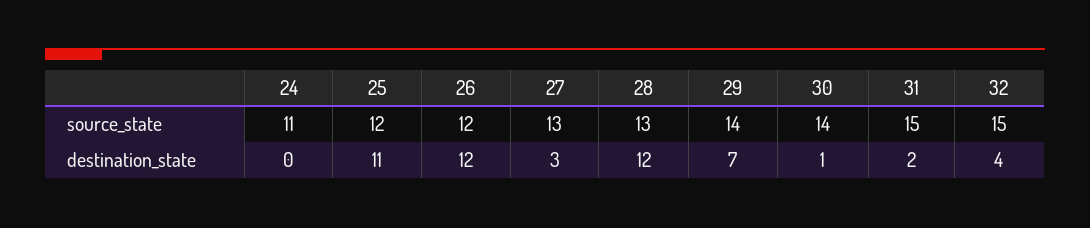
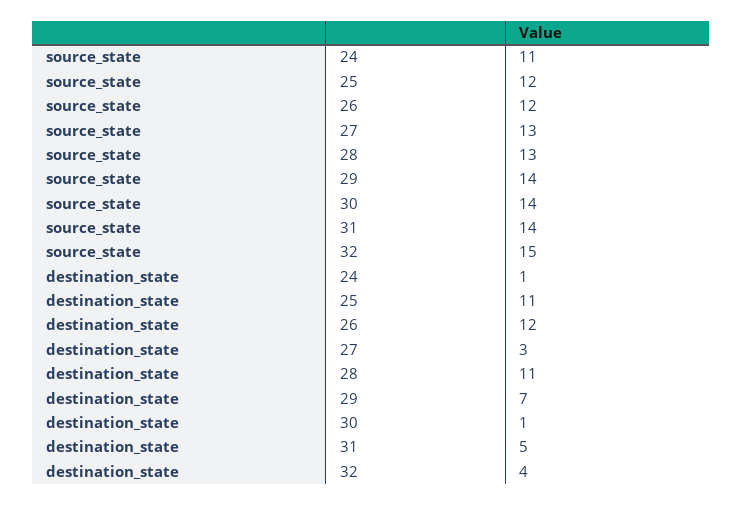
31, source_state: 15 -> 14
24, destination_state: 0 -> 1
28, destination_state: 12 -> 11
31, destination_state: 2 -> 5

